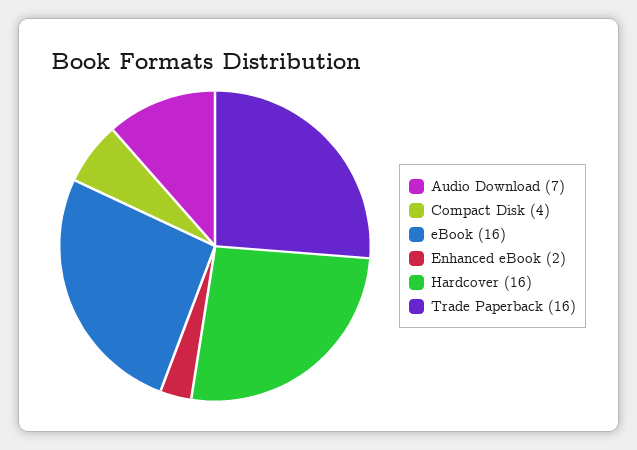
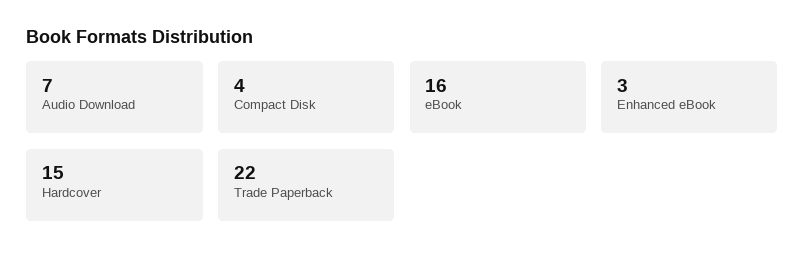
Enhanced eBook: 2 -> 3
Hardcover: 16 -> 15
Trade Paperback: 16 -> 22

